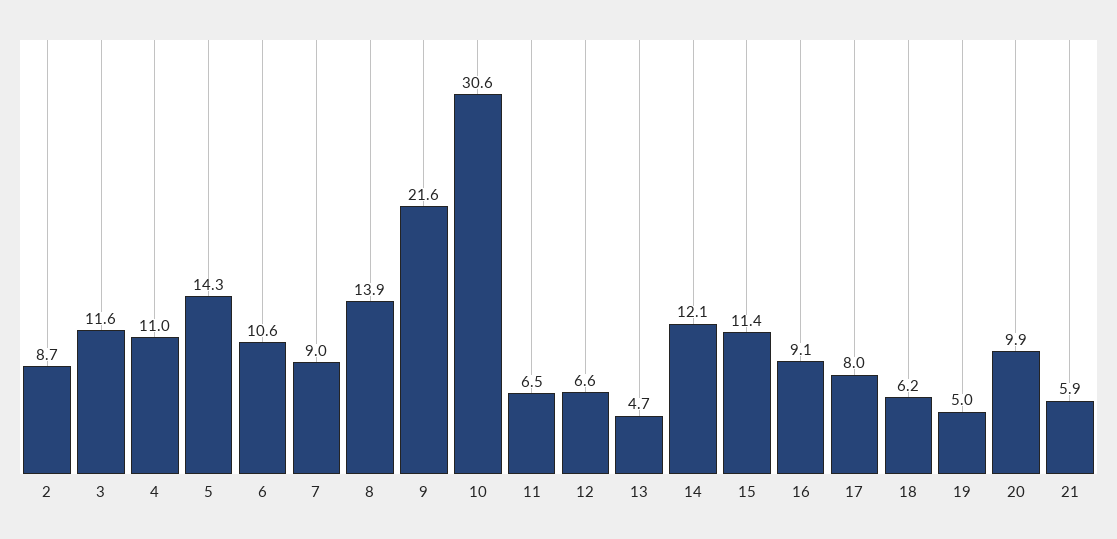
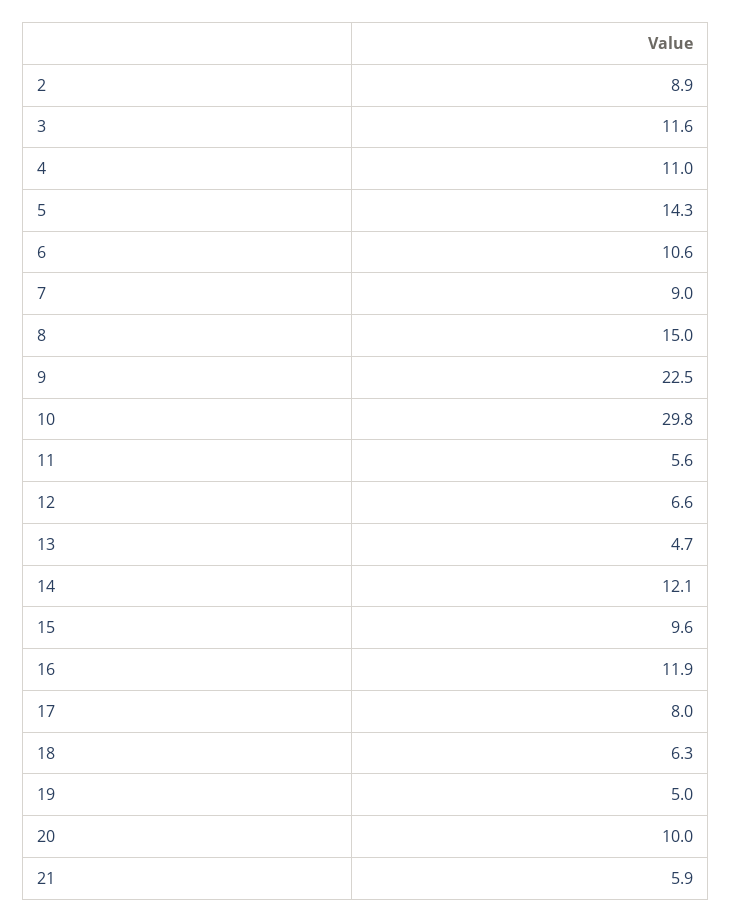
2: 8.7 -> 8.9
8: 13.9 -> 15
9: 21.6 -> 22.5
10: 30.6 -> 29.8
11: 6.5 -> 5.6
15: 11.4 -> 9.6
16: 9.1 -> 11.9
18: 6.2 -> 6.3
20: 9.9 -> 10

